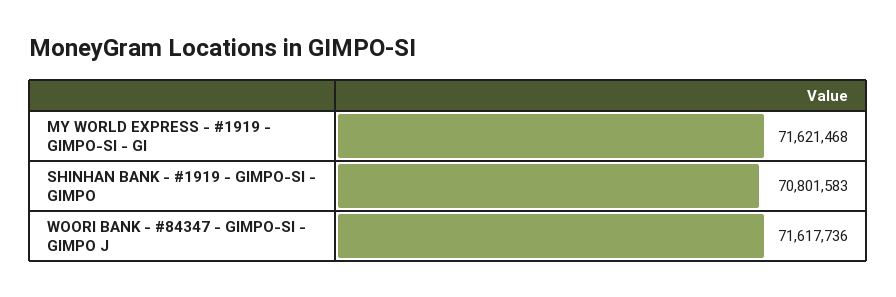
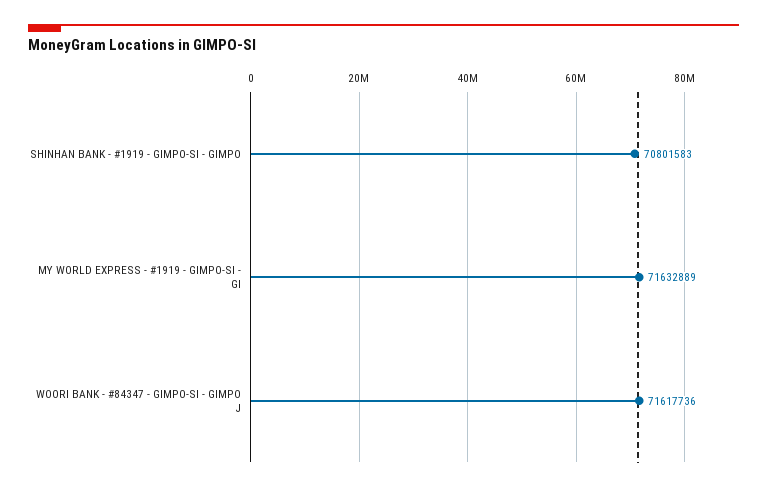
MY WORLD EXPRESS - #1919 - GIMPO-SI - GI: 71621468 -> 71632889

